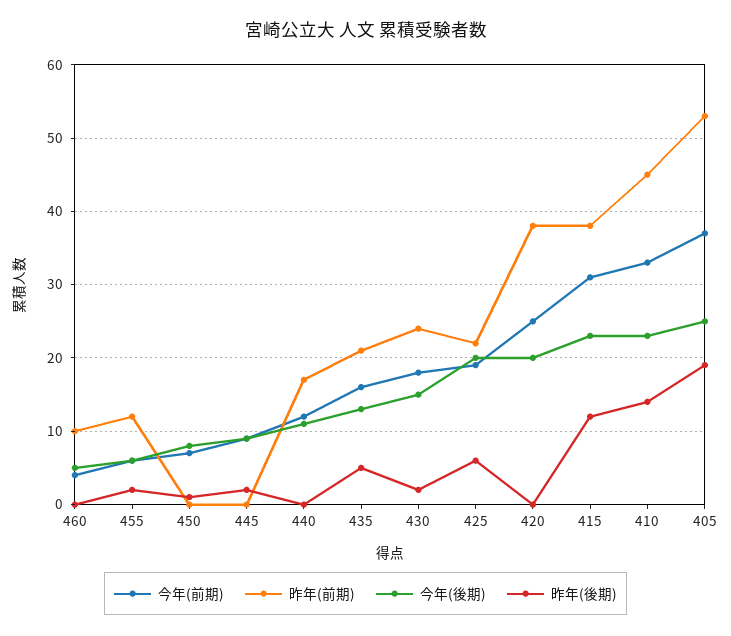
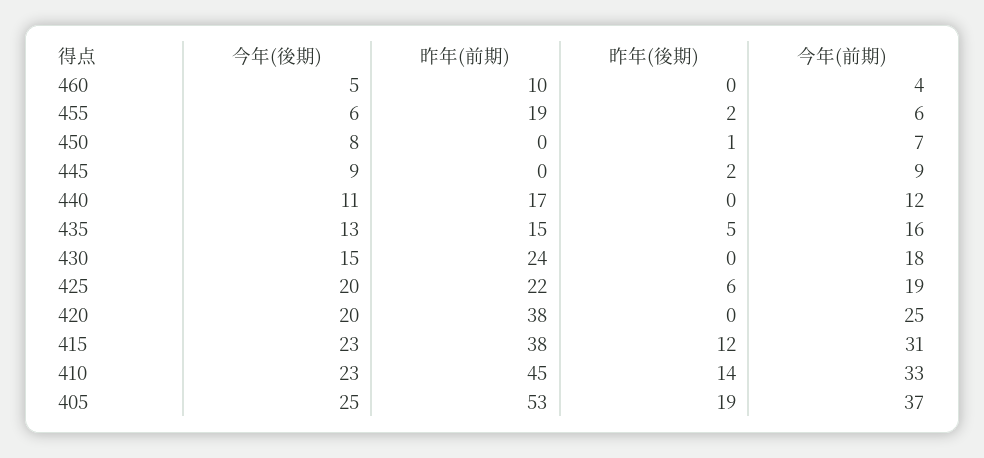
昨年(前期), 455: 12 -> 19
昨年(前期), 435: 21 -> 15
昨年(後期), 430: 2 -> 0

